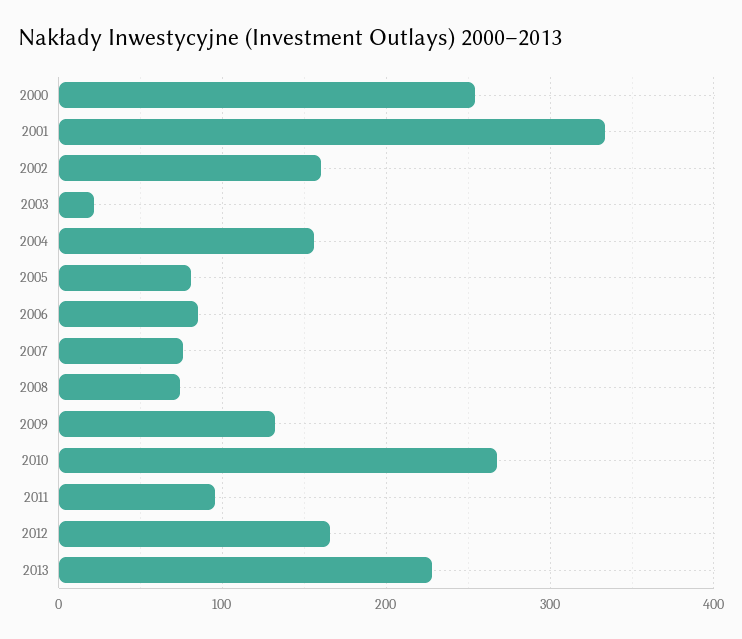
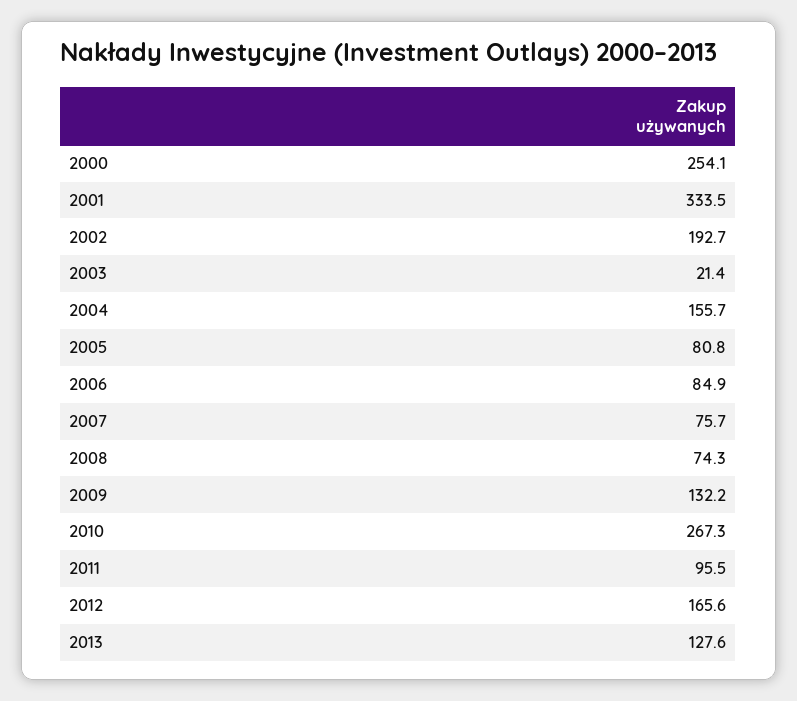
2002: 160 -> 192.7
2013: 230 -> 127.6

